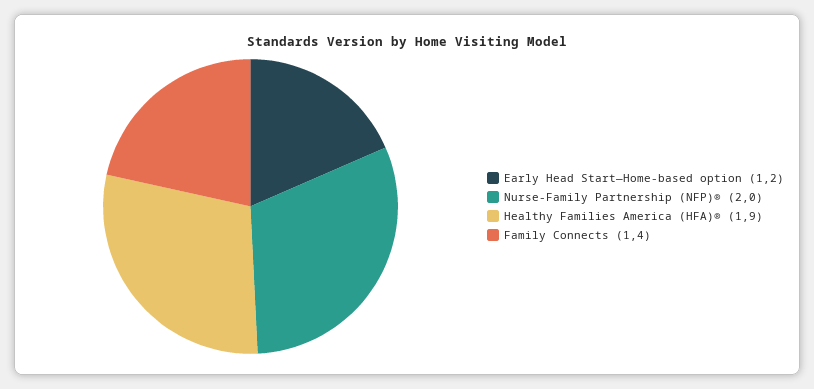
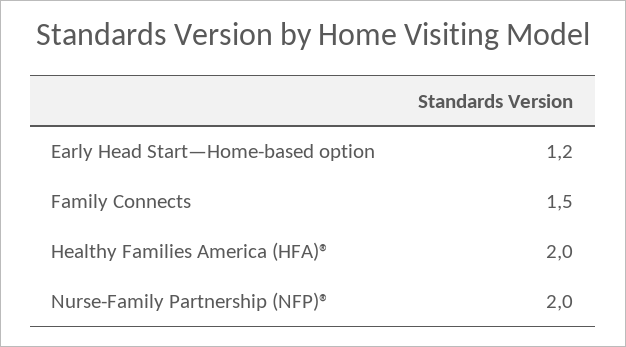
Healthy Families America (HFA)®: 1.9 -> 2
Family Connects: 1.4 -> 1.5

